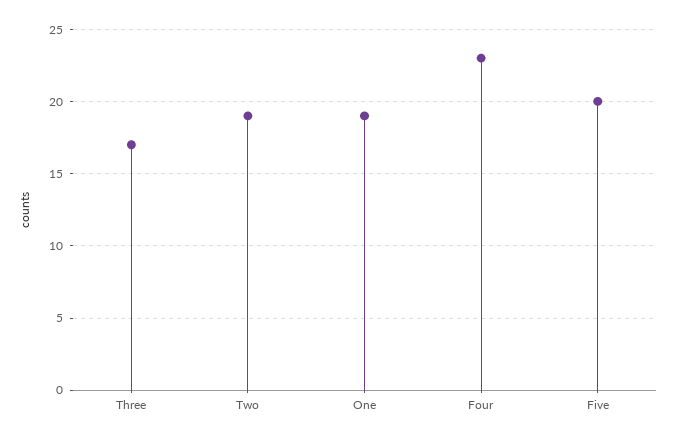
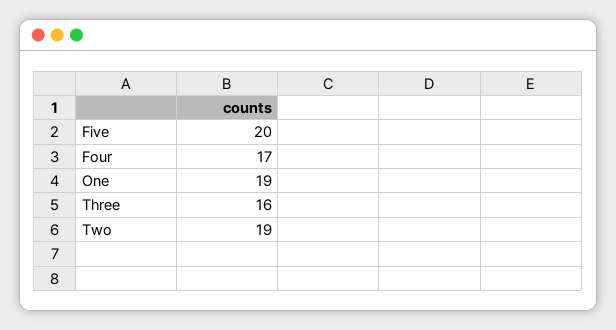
Three: 17 -> 16
Four: 23 -> 17

